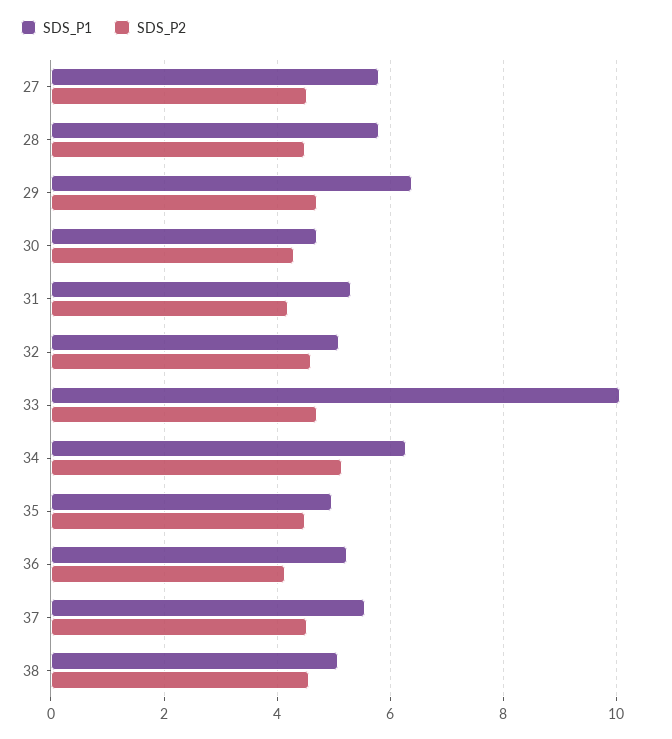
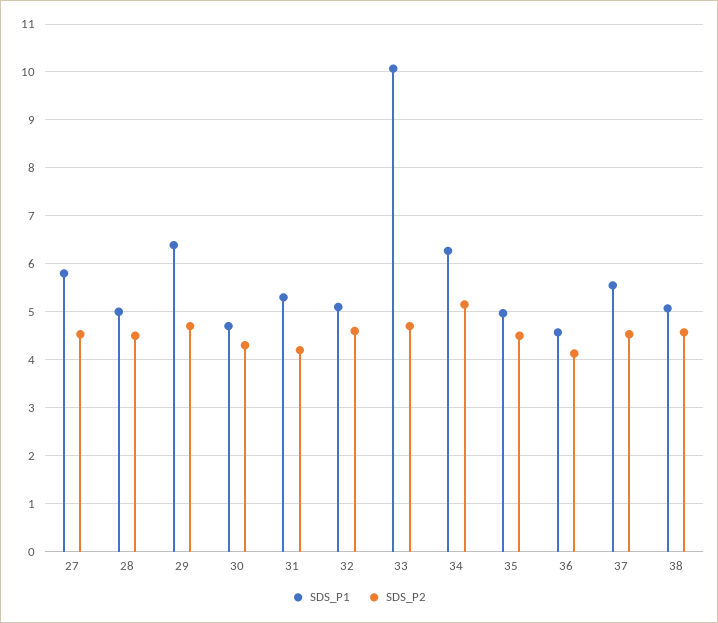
SDS_P1, 28: 5.8 -> 5
SDS_P1, 36: 5.2 -> 4.6

